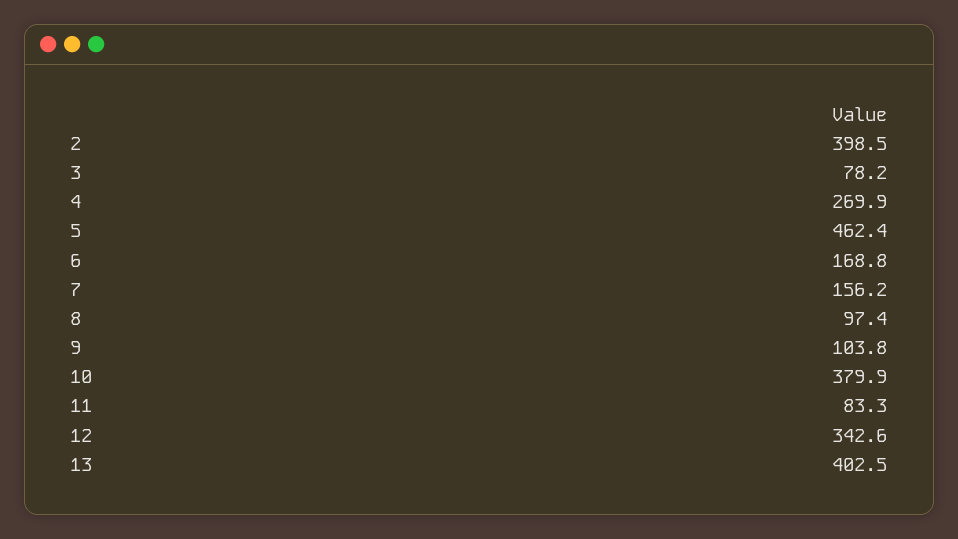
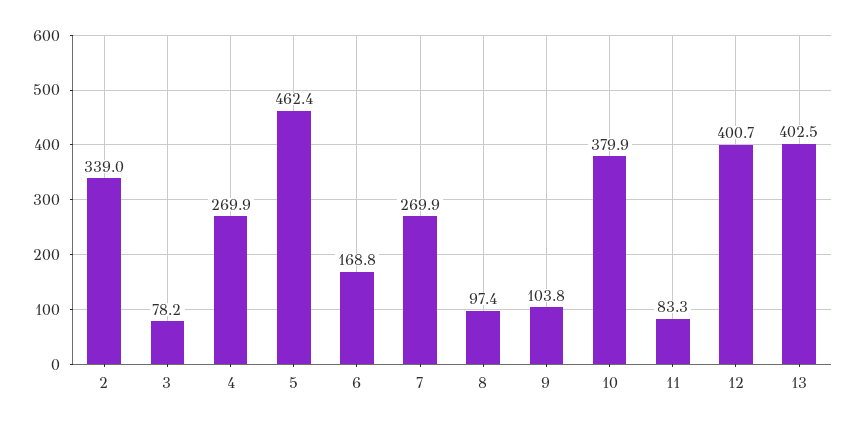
2: 398.5 -> 339
7: 156.2 -> 269.9
12: 342.6 -> 400.7

